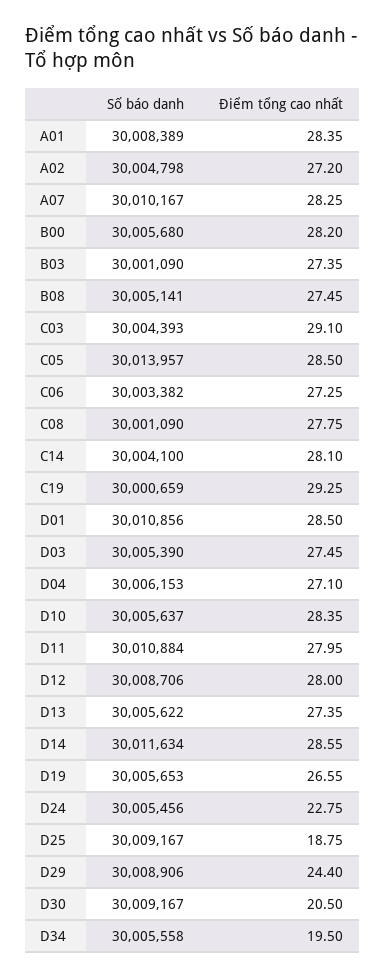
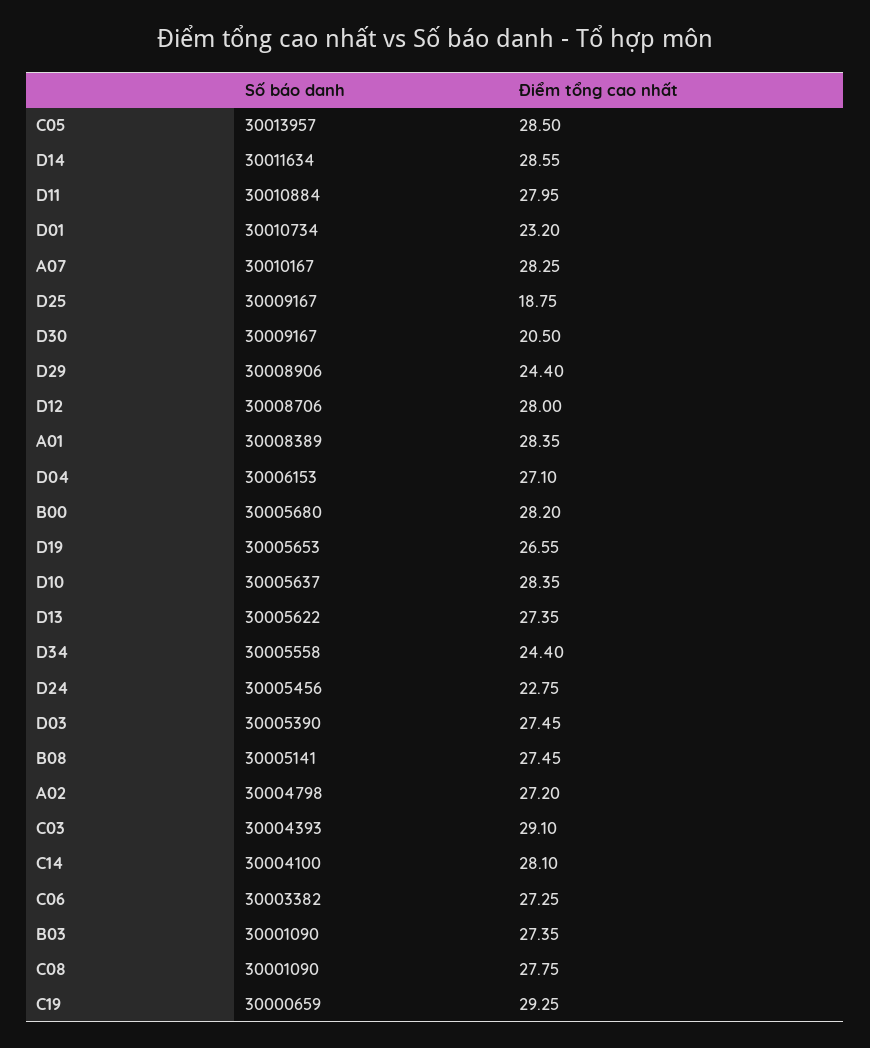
Số báo danh, D01: 30010856 -> 30010734
Điểm tổng cao nhất, D01: 28.5 -> 23.2
Điểm tổng cao nhất, D34: 19.5 -> 24.4

